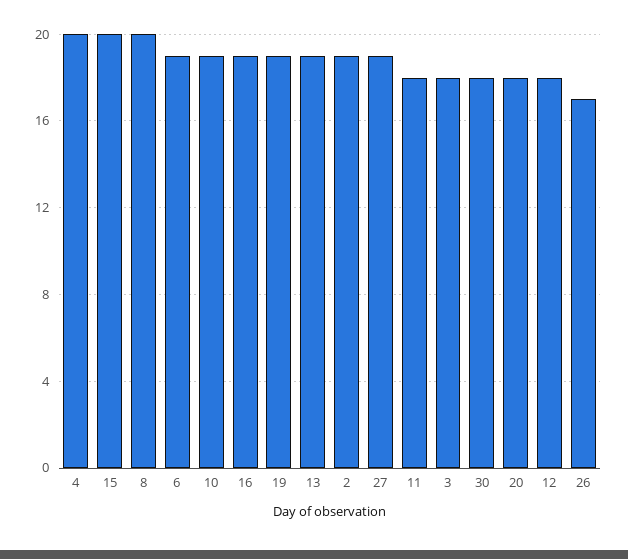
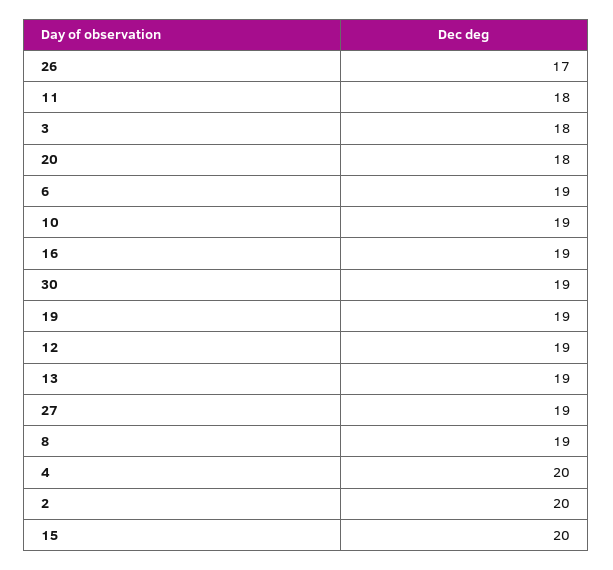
8: 20 -> 19
2: 19 -> 20
30: 18 -> 19
12: 18 -> 19

